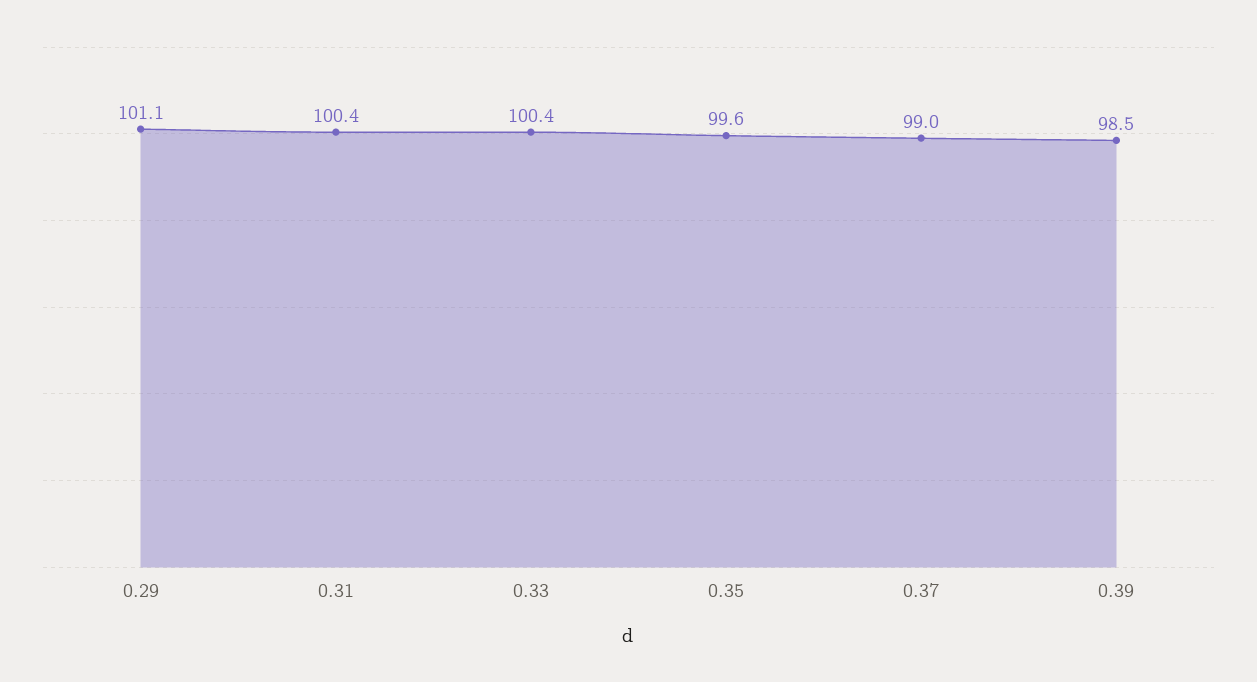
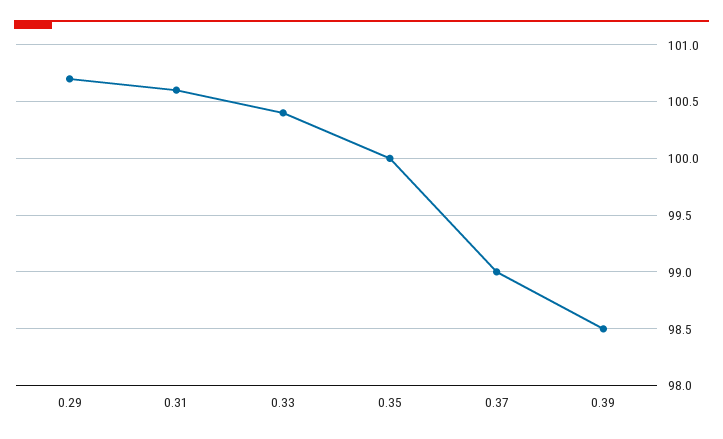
0.29: 101.1 -> 100.7
0.31: 100.4 -> 100.6
0.35: 99.6 -> 100

